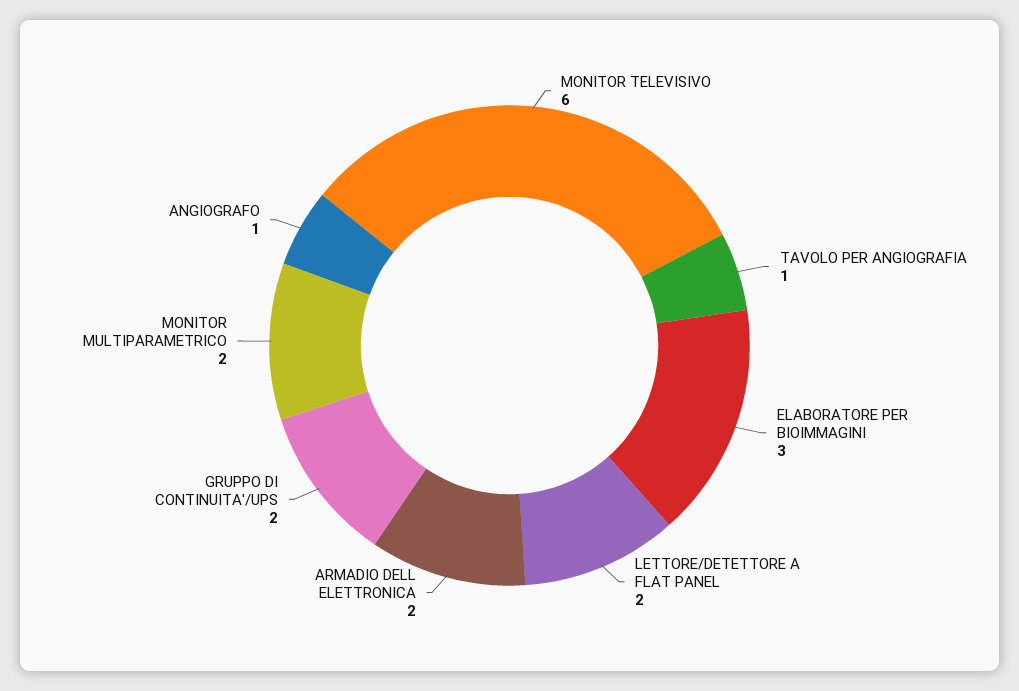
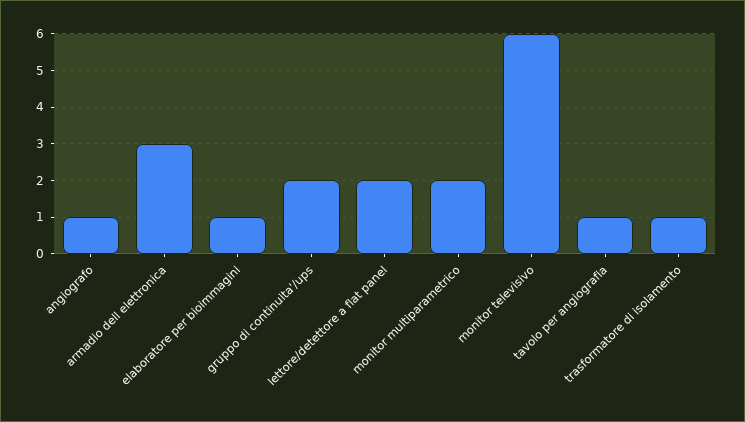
ELABORATORE PER BIOIMMAGINI: 3 -> 1
ARMADIO DELL ELETTRONICA: 2 -> 3
trasformatore di isolamento: none -> 1

